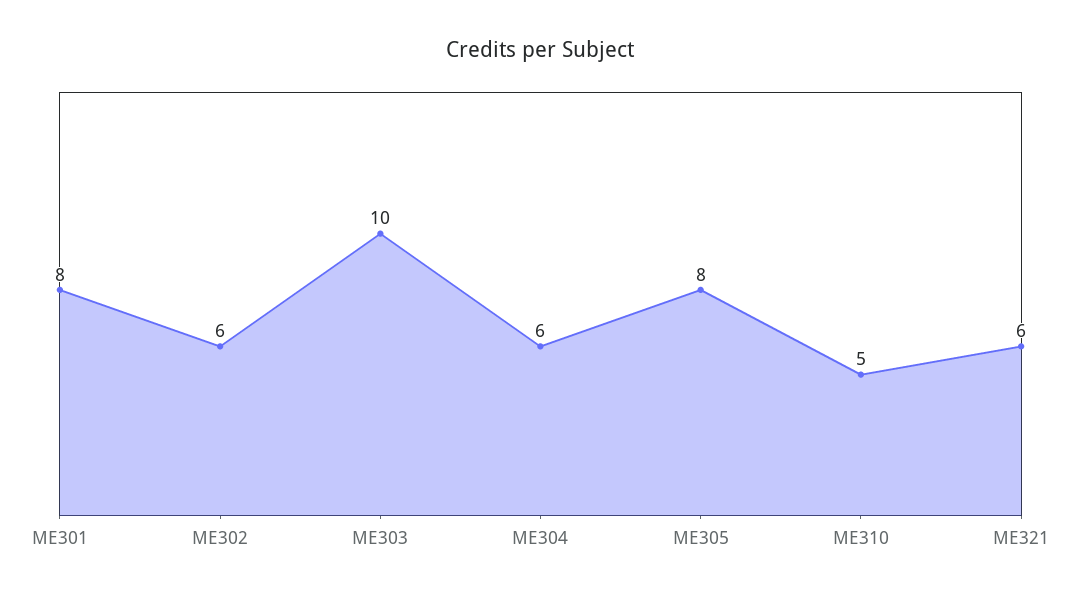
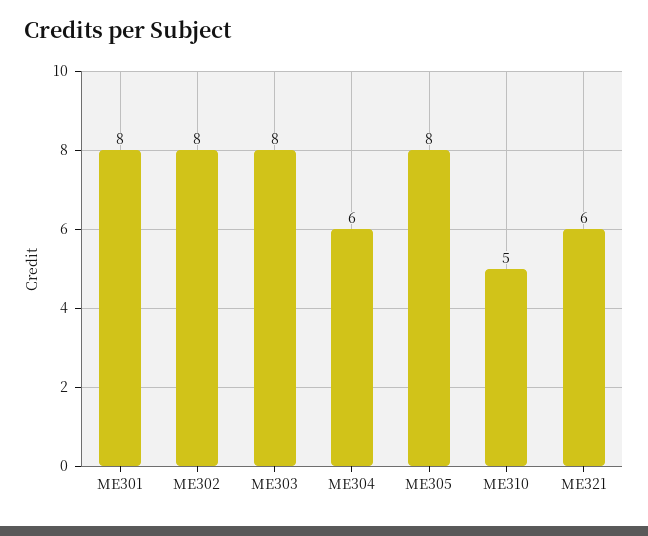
ME302: 6 -> 8
ME303: 10 -> 8

